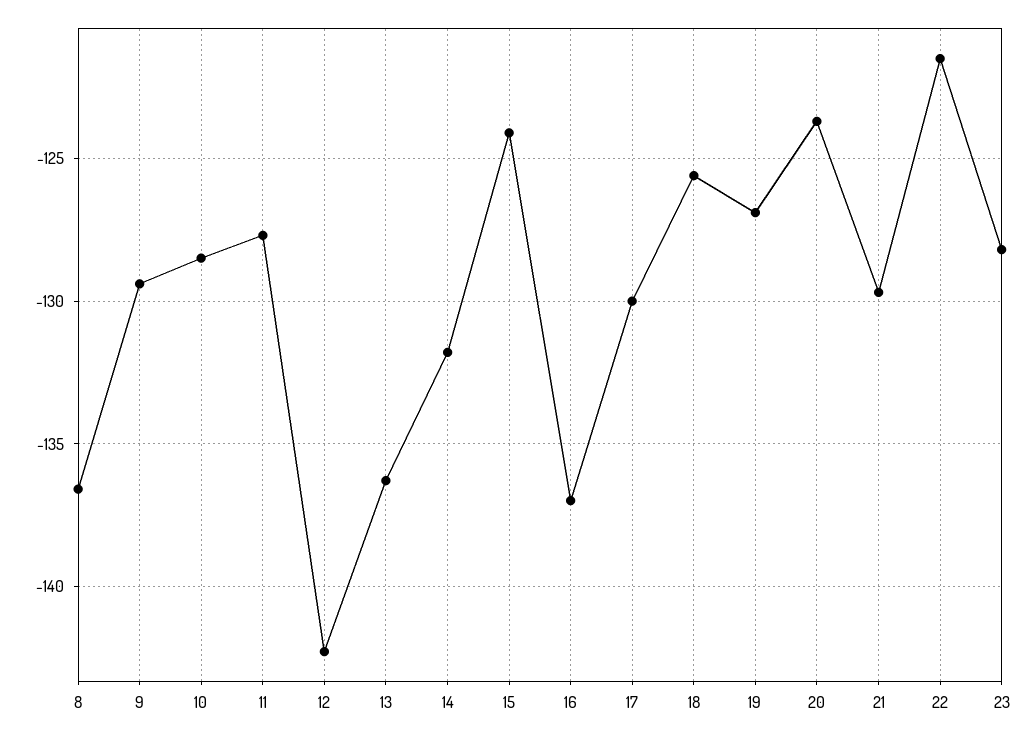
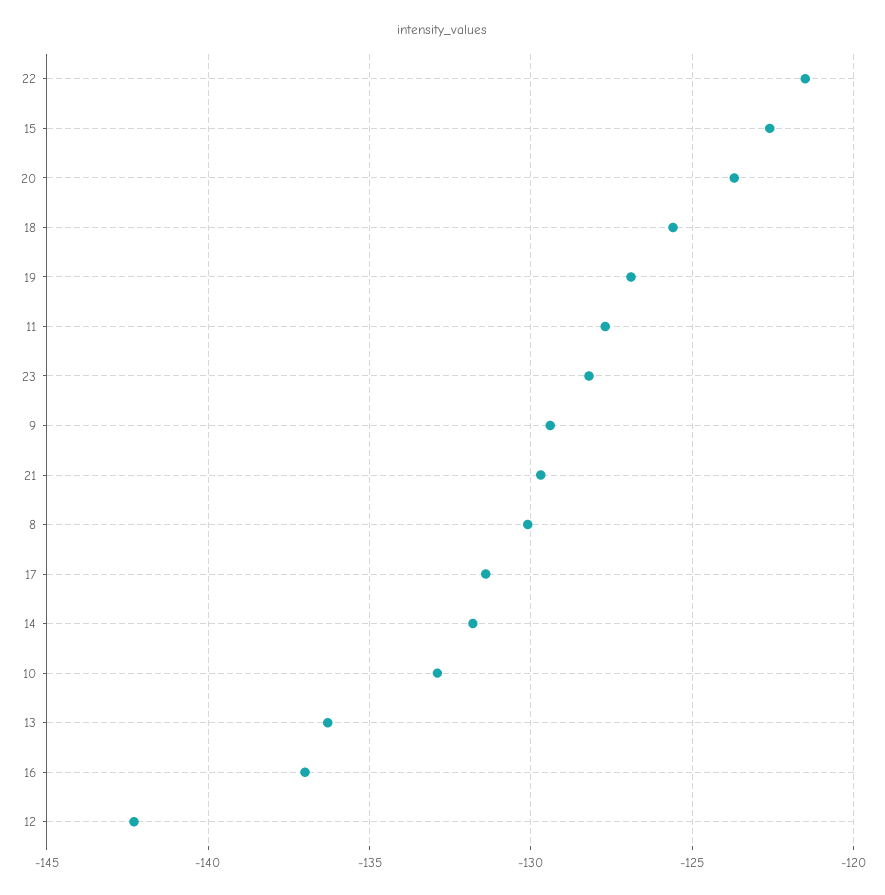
8: -136.5 -> -130
10: -128.5 -> -133
15: -124 -> -122.5
17: -130 -> -131.5

